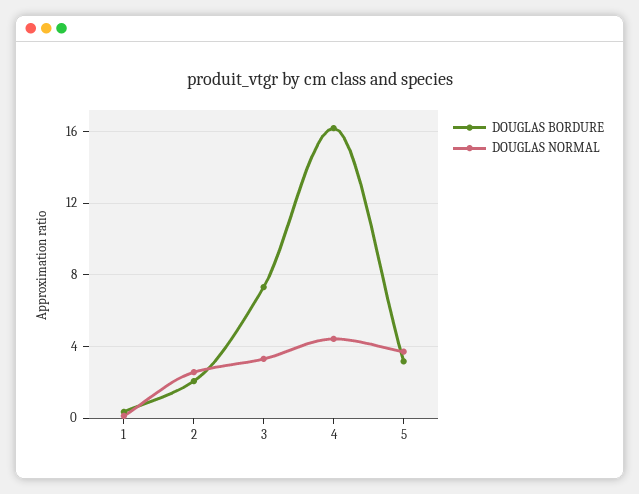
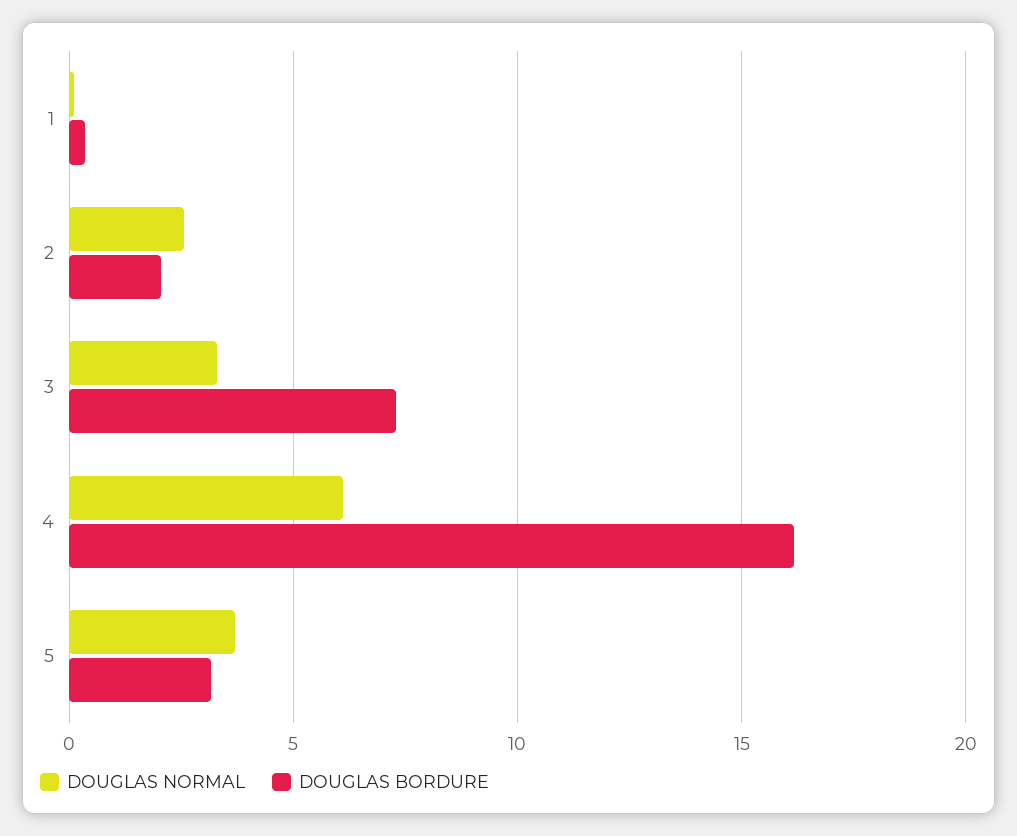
DOUGLAS NORMAL, 4: 4.5 -> 6

